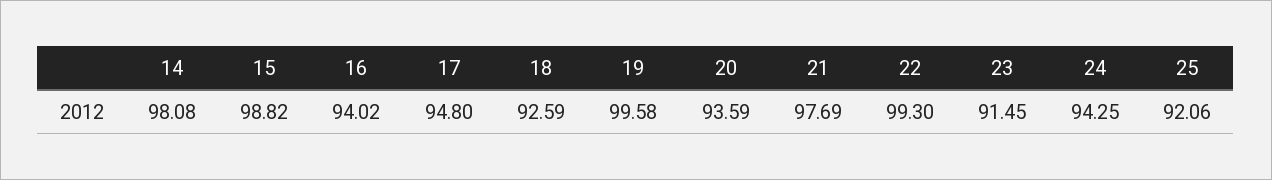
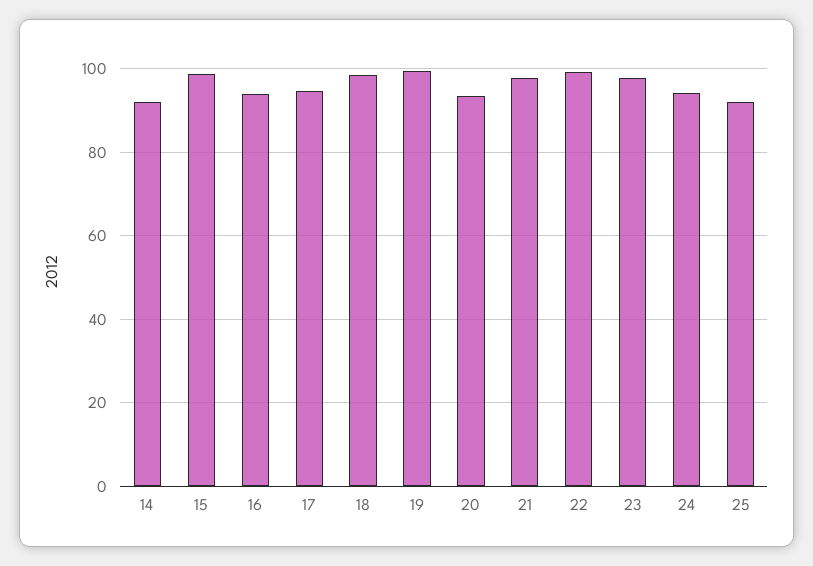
14: 98.08 -> 92
18: 92.59 -> 98
23: 91.45 -> 98

